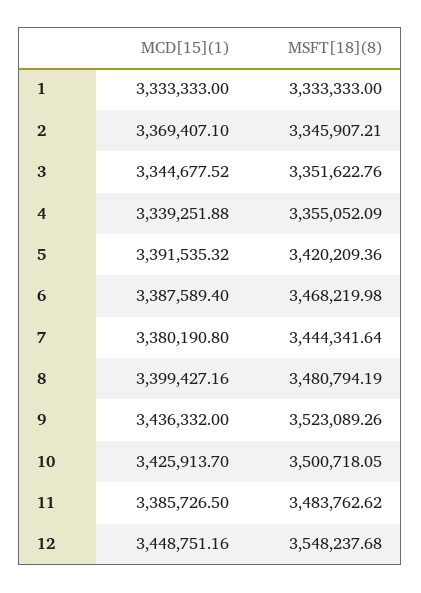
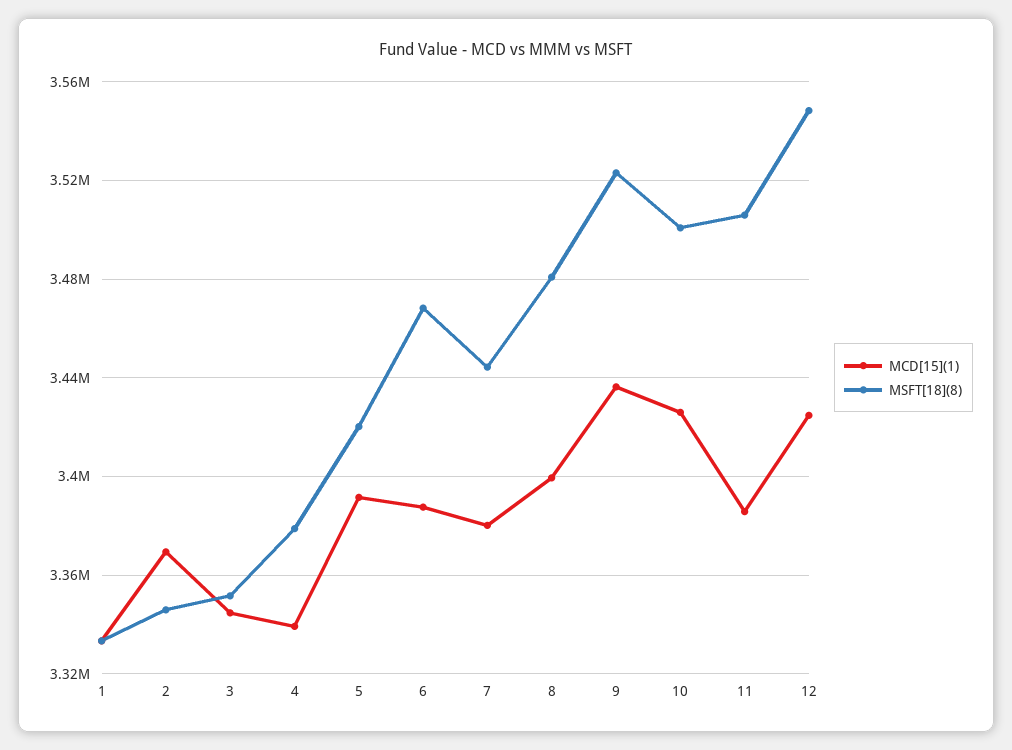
MSFT[18](8), 4: 3355052.09 -> 3380000
MSFT[18](8), 11: 3483762.62 -> 3505000
MCD[15](1), 12: 3448751.16 -> 3425000

